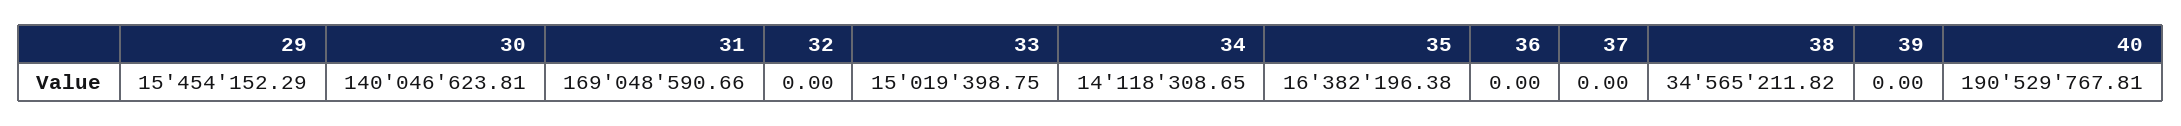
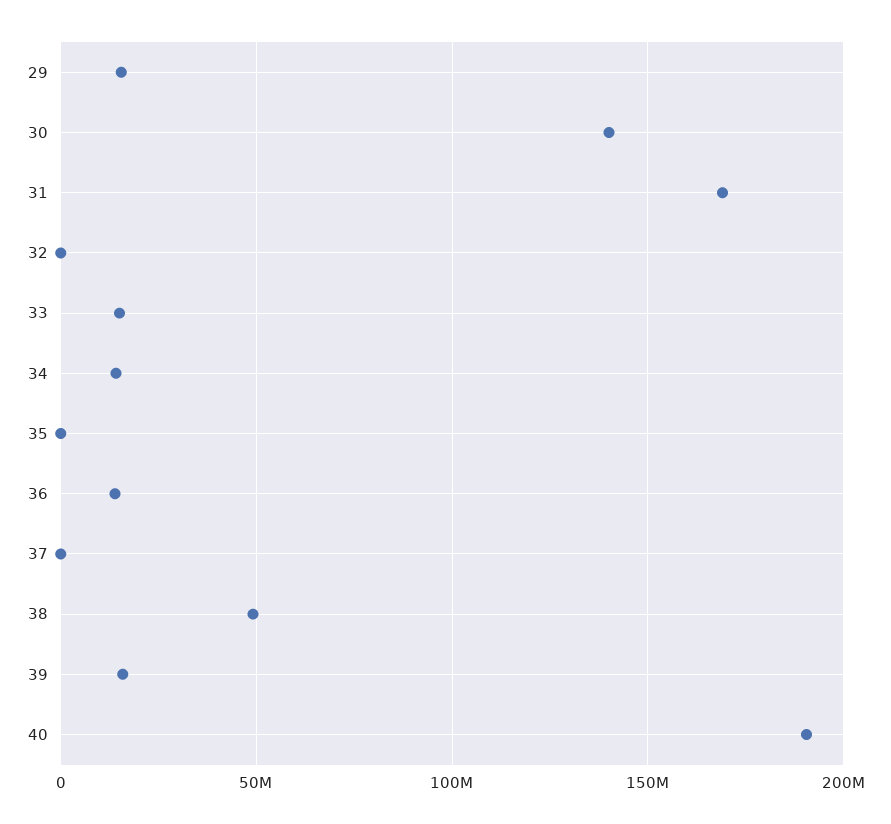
35: 16382196.38 -> 0
36: 0 -> 15000000
38: 34565211.82 -> 50000000
39: 0 -> 15000000

